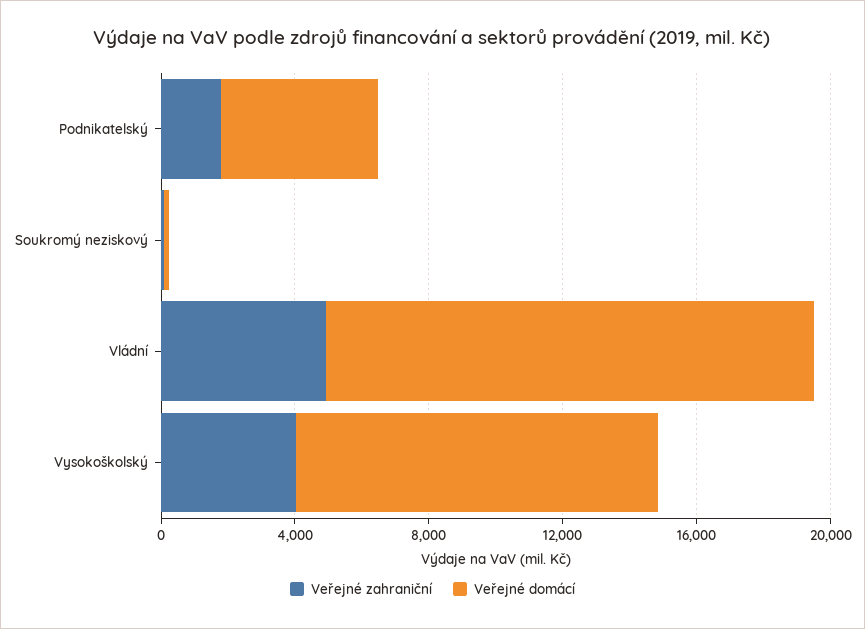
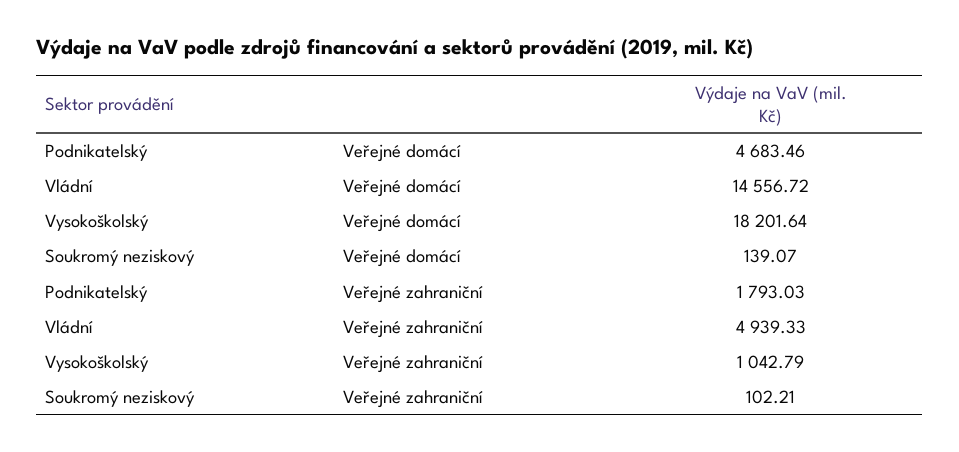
Veřejné zahraniční, Vysokoškolský: 4000 -> 1042.79
Veřejné domácí, Vysokoškolský: 11000 -> 18201.64

